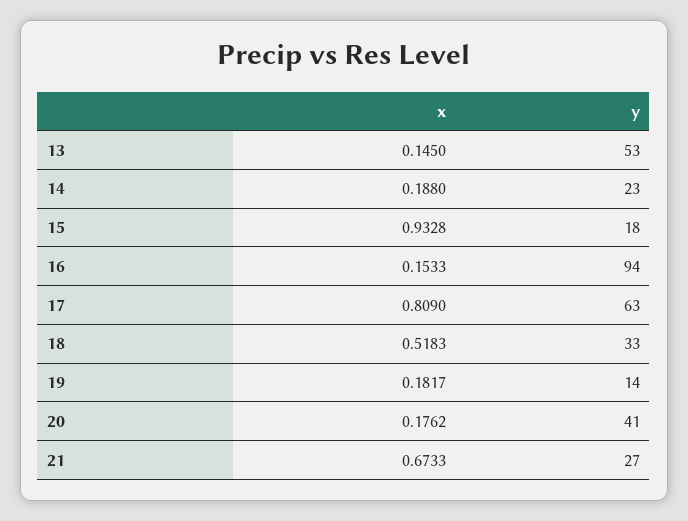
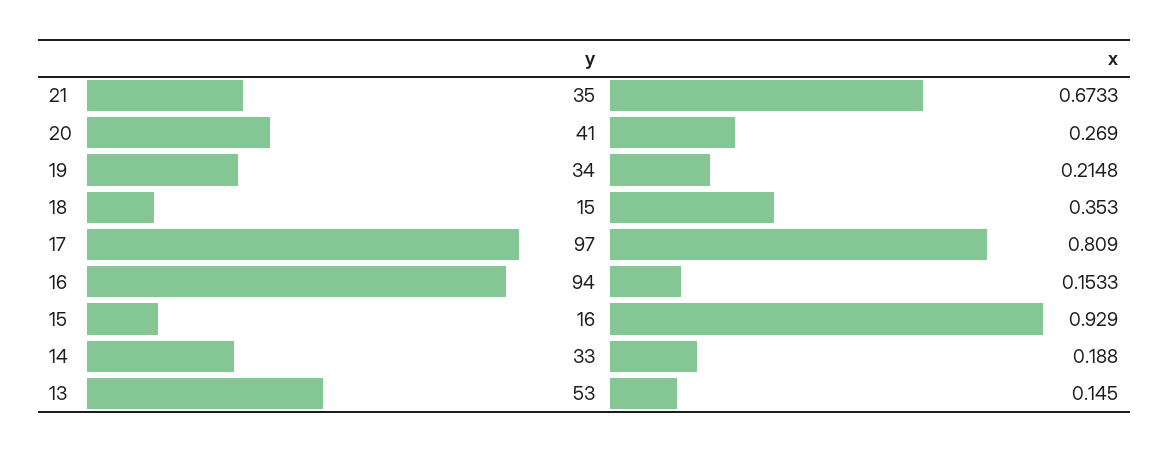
y, 14: 23 -> 33
x, 15: 0.9328 -> 0.929
y, 15: 18 -> 16
y, 17: 63 -> 97
x, 18: 0.5183 -> 0.353
y, 18: 33 -> 15
x, 19: 0.1817 -> 0.2148
y, 19: 14 -> 34
x, 20: 0.1762 -> 0.269
y, 21: 27 -> 35

